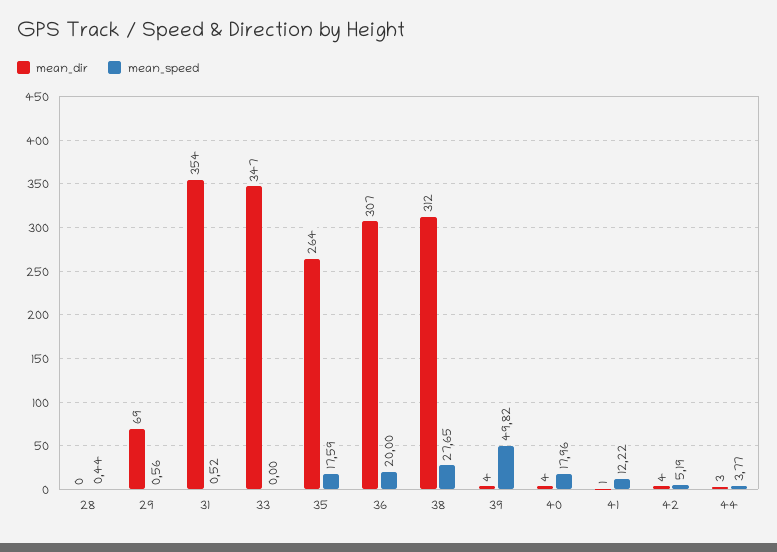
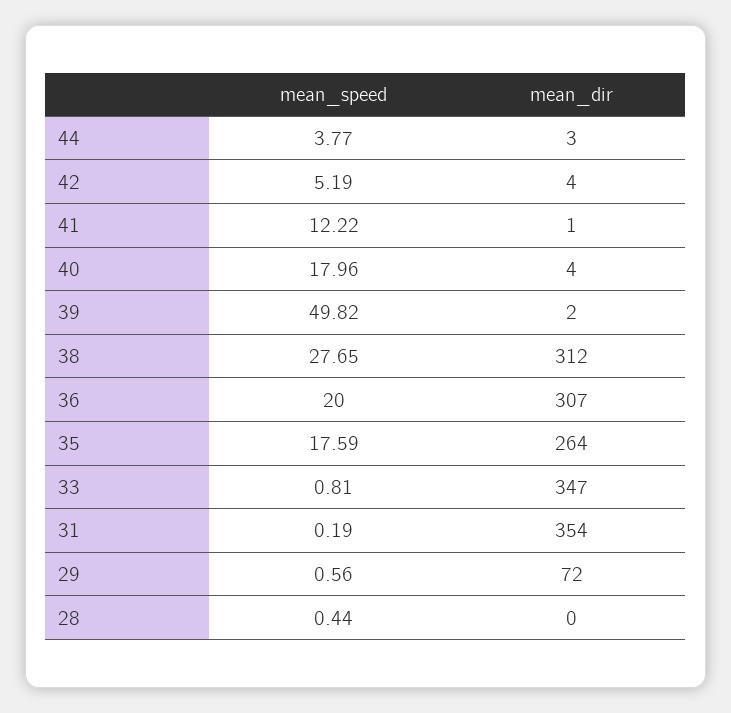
mean_dir, 29: 69 -> 72
mean_speed, 31: 0.52 -> 0.19
mean_speed, 33: 0 -> 0.81
mean_dir, 39: 4 -> 2

